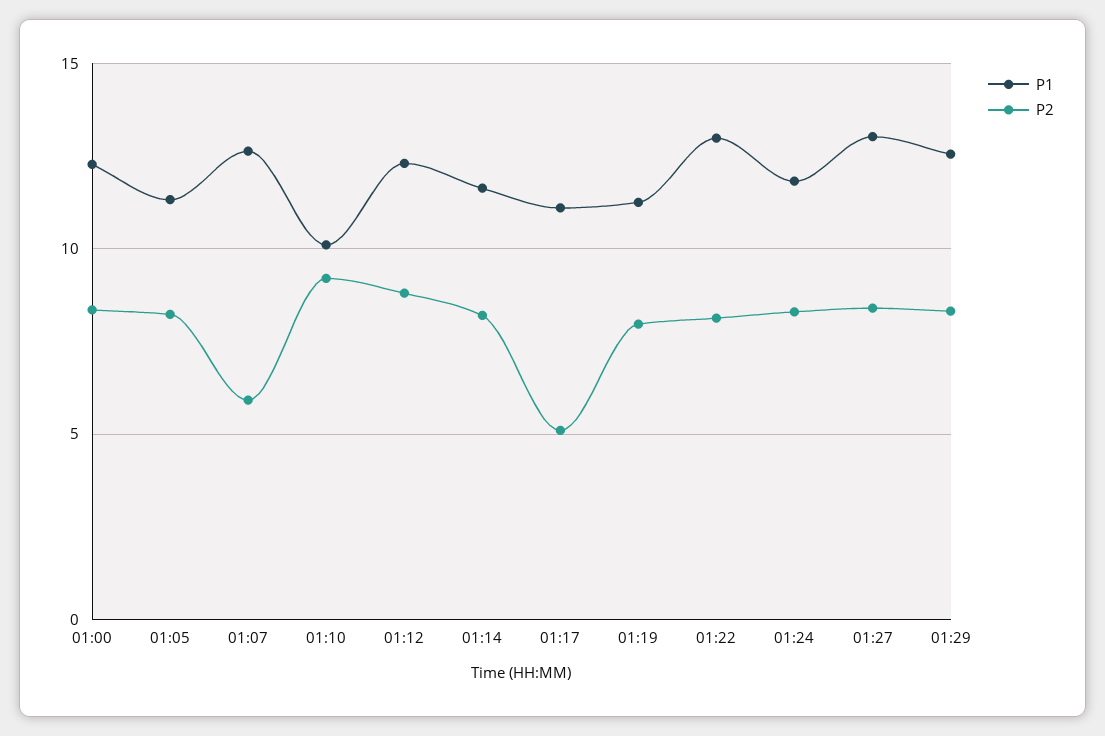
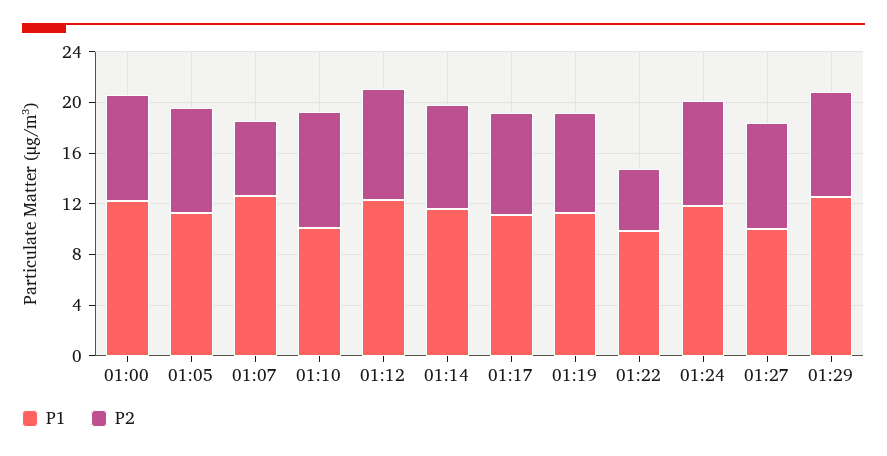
P2, 01:17: 5 -> 8
P1, 01:22: 13 -> 10
P2, 01:22: 8 -> 5
P1, 01:27: 13 -> 10

